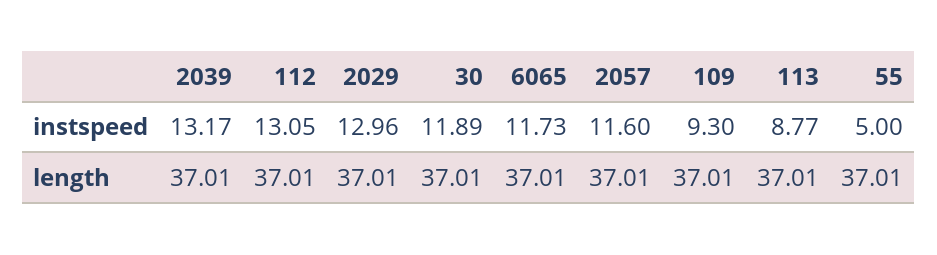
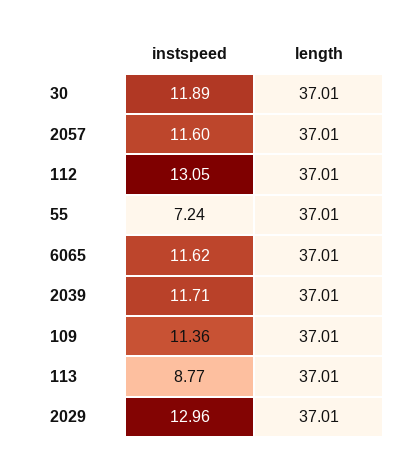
2039, instspeed: 13.17 -> 11.71
6065, instspeed: 11.73 -> 11.62
109, instspeed: 9.3 -> 11.36
55, instspeed: 5 -> 7.24

